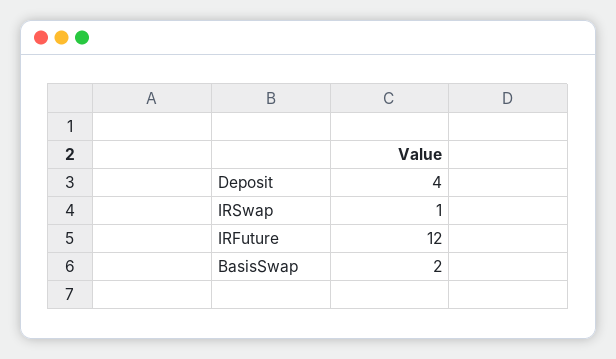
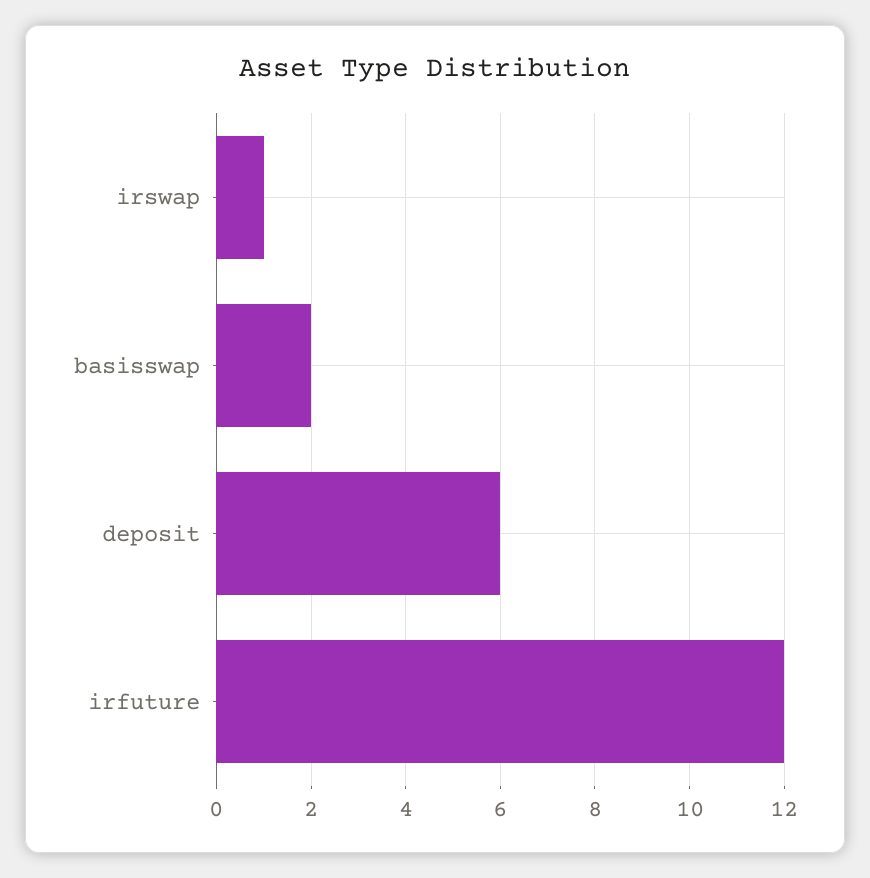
Deposit: 4 -> 6

